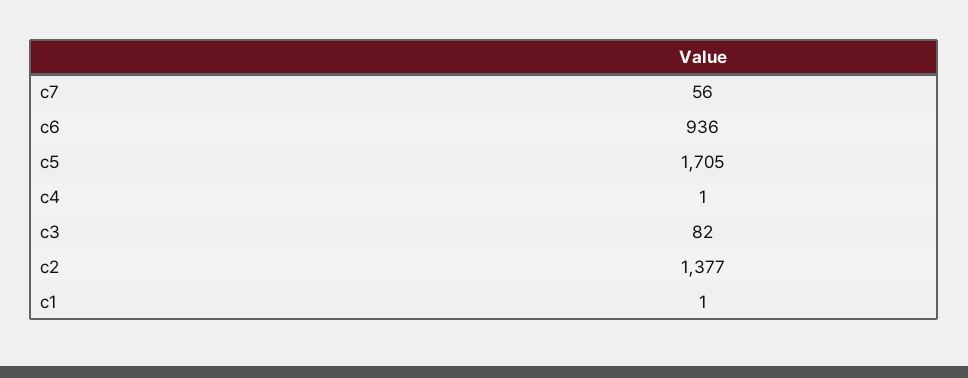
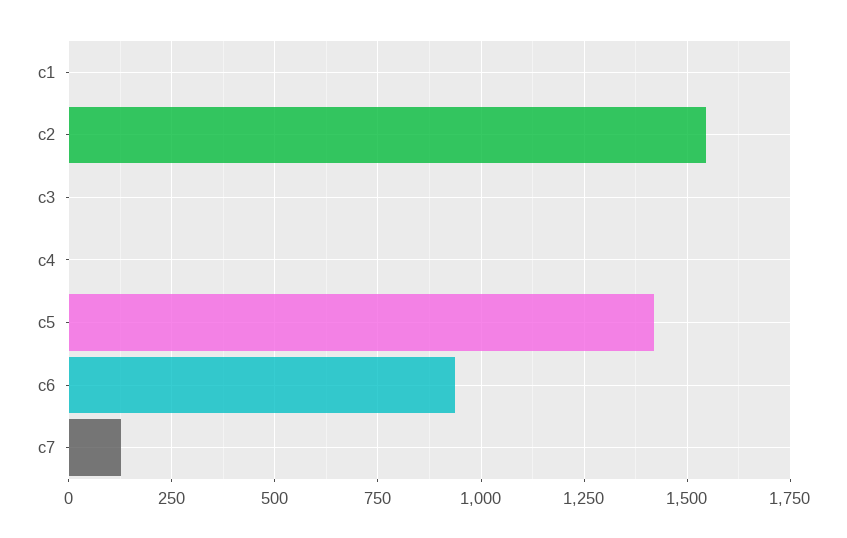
c7: 56 -> 125
c5: 1705 -> 1425
c3: 82 -> 0
c2: 1377 -> 1550

